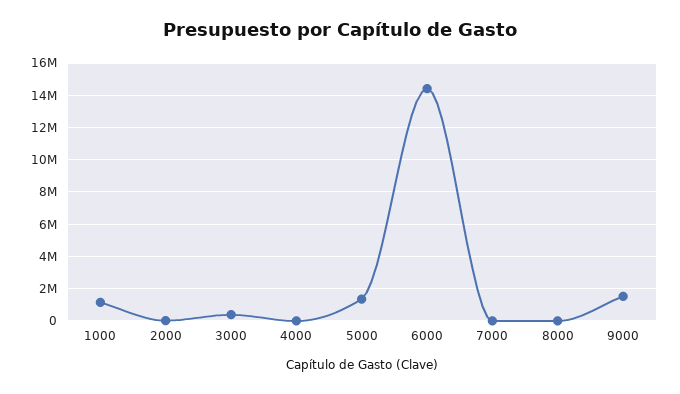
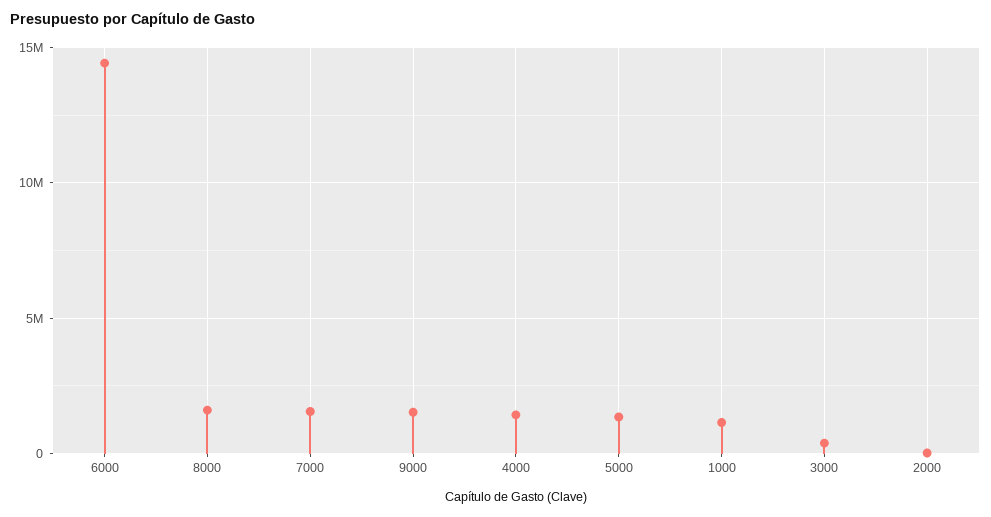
4000: 0 -> 1500000
7000: 0 -> 1500000
8000: 0 -> 1500000

